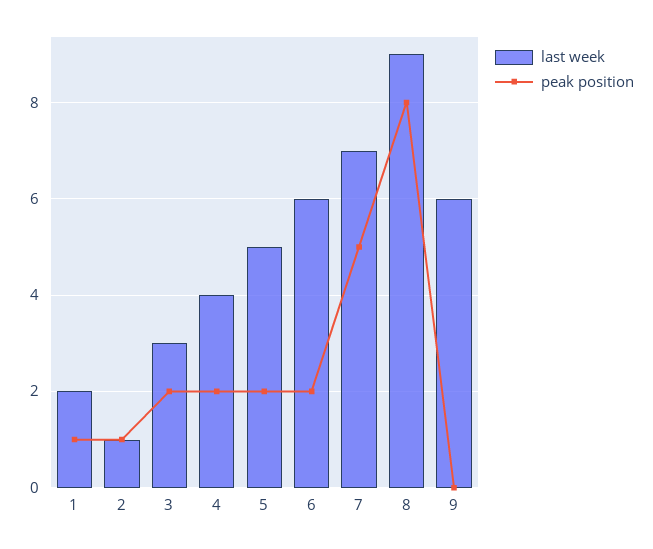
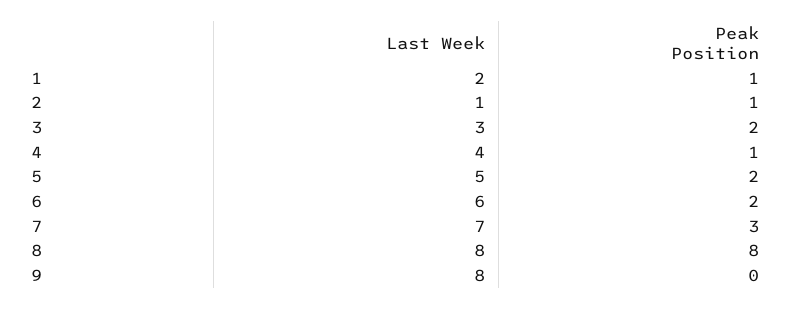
peak position, 4: 2 -> 1
peak position, 7: 5 -> 3
last week, 8: 9 -> 8
last week, 9: 6 -> 8

